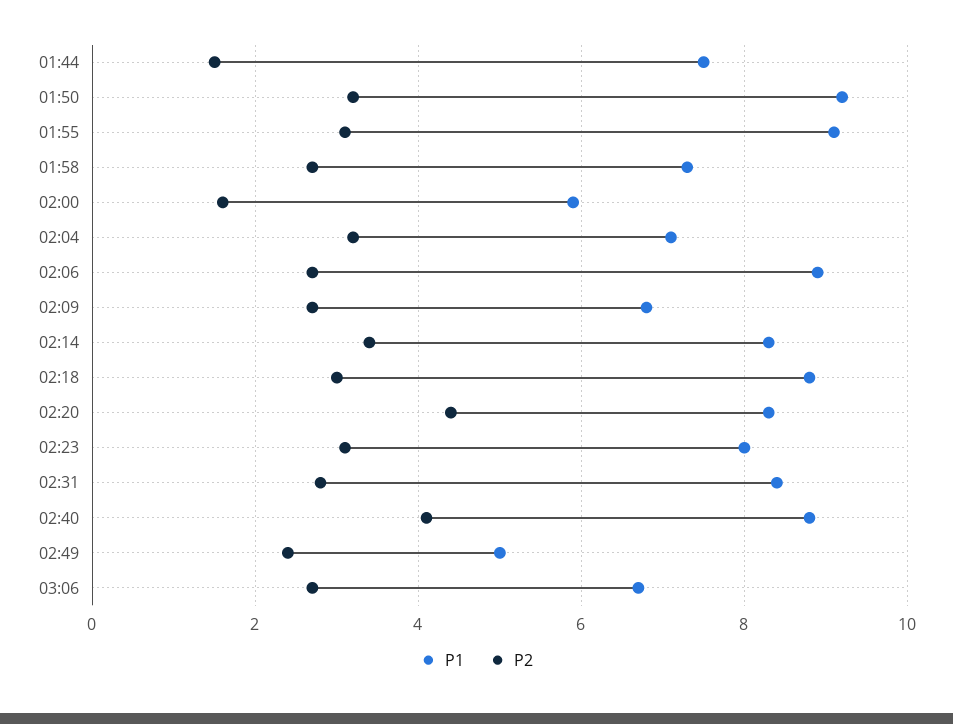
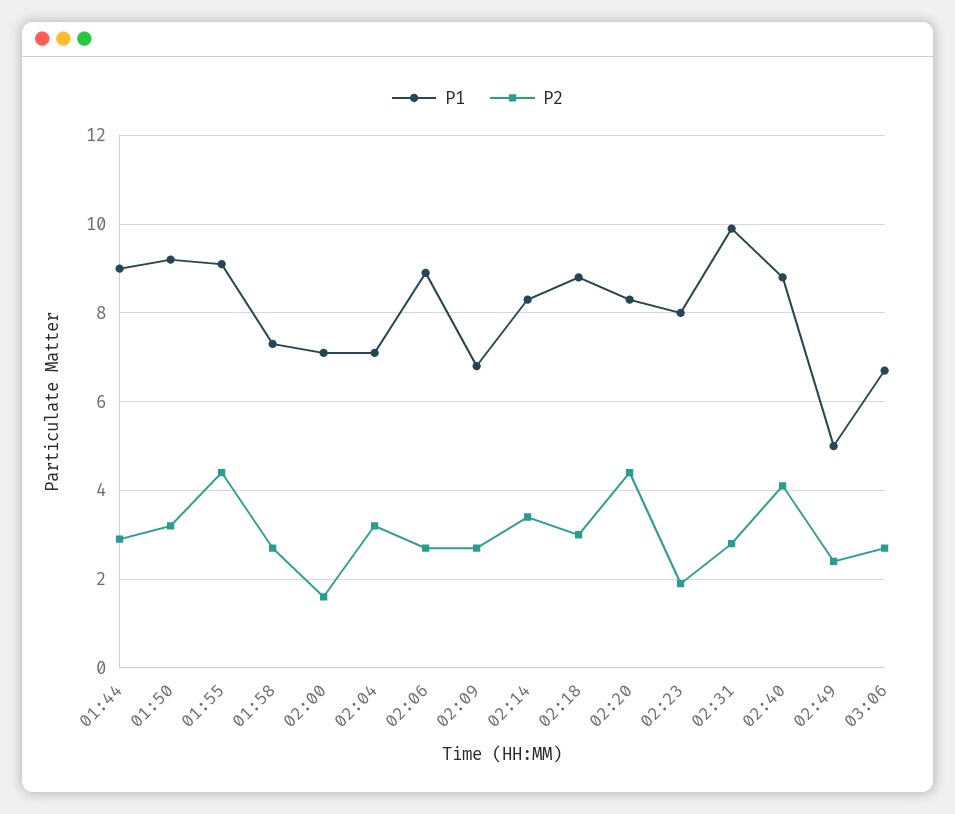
P1, 01:44: 7.5 -> 9
P2, 01:44: 1.5 -> 3
P2, 01:55: 3 -> 4.5
P1, 02:00: 6 -> 7
P2, 02:23: 3 -> 2
P1, 02:31: 8.5 -> 10

